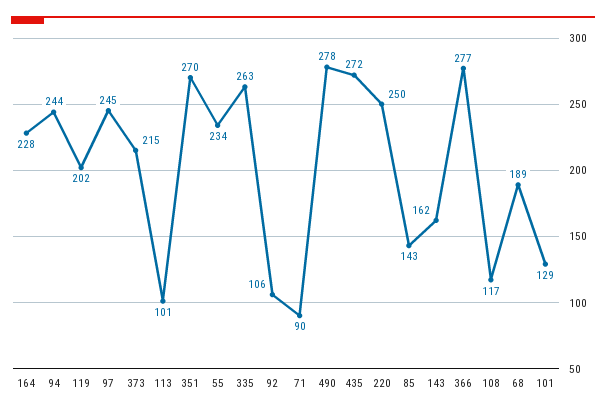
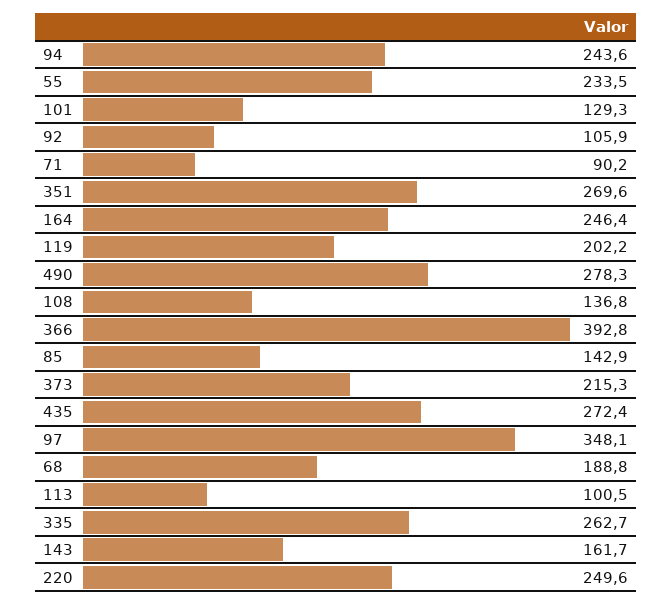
164: 228 -> 246.4
97: 245 -> 348.1
366: 277 -> 392.8
108: 117 -> 136.8

